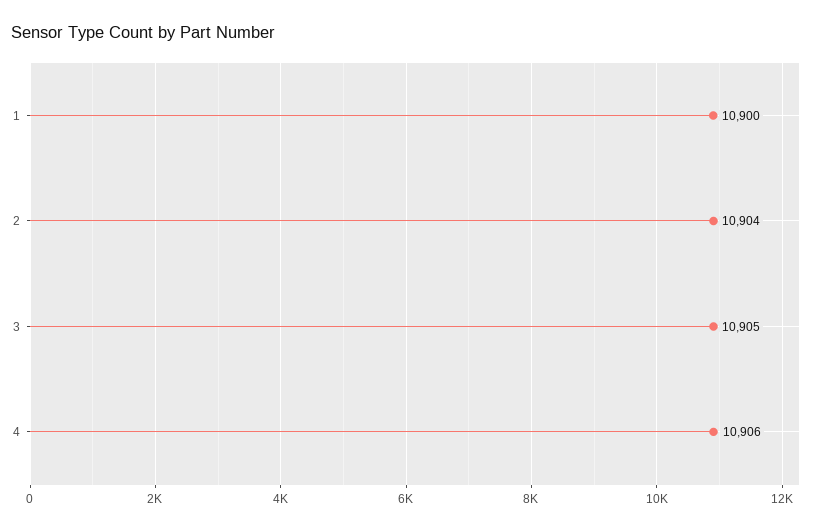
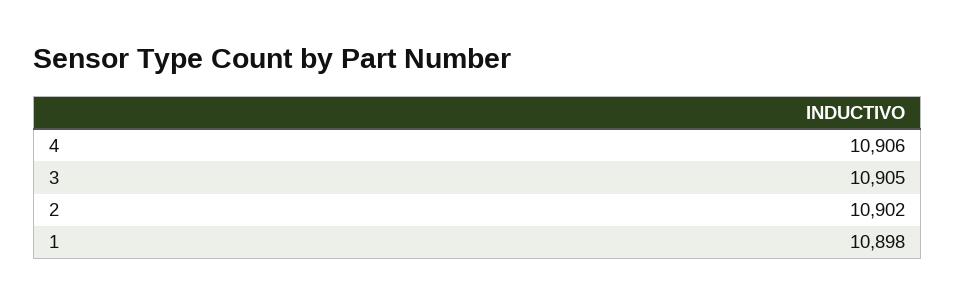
1: 10900 -> 10898
2: 10904 -> 10902

